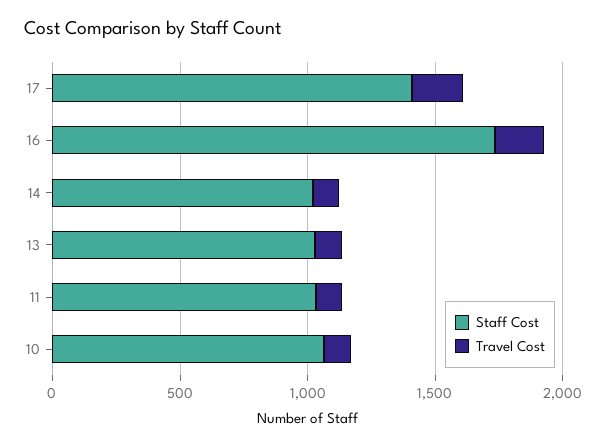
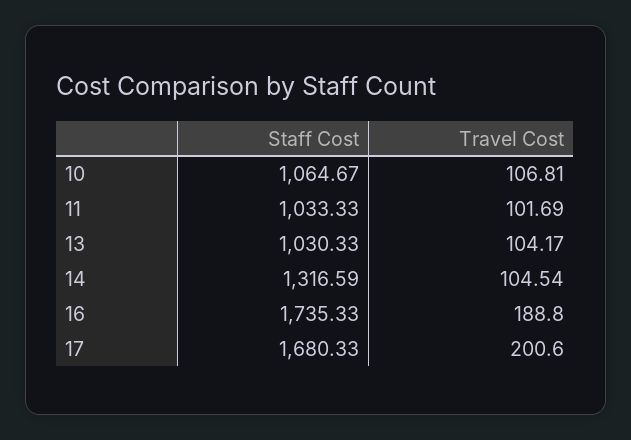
Staff Cost, 17: 1400 -> 1680.33
Staff Cost, 14: 1000 -> 1316.59

